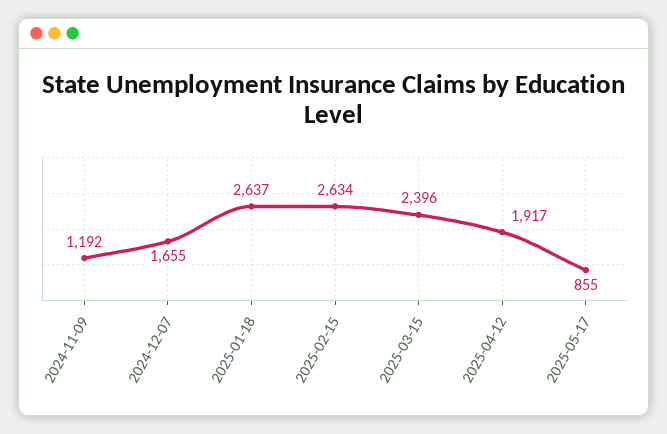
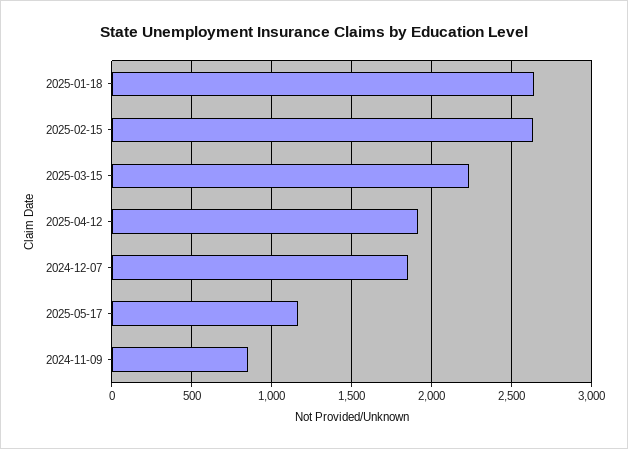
2024-11-09: 1192 -> 850
2024-12-07: 1655 -> 1850
2025-03-15: 2396 -> 2250
2025-05-17: 855 -> 1150

